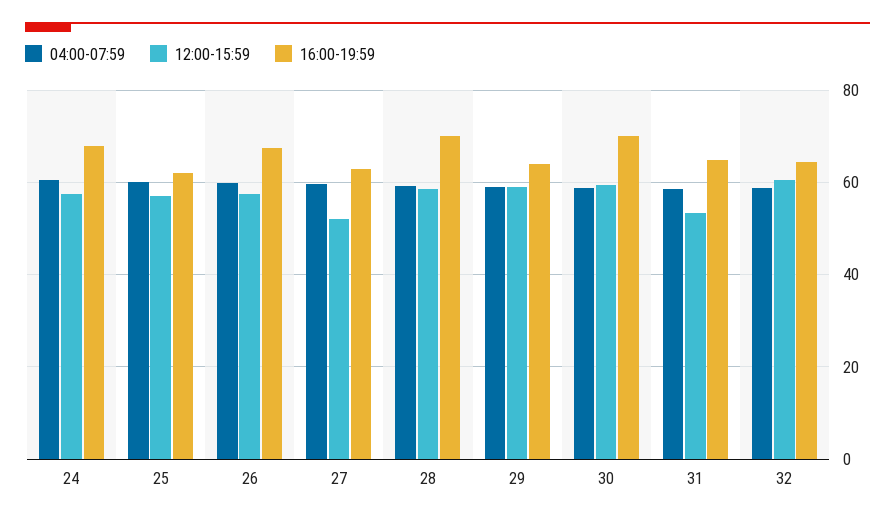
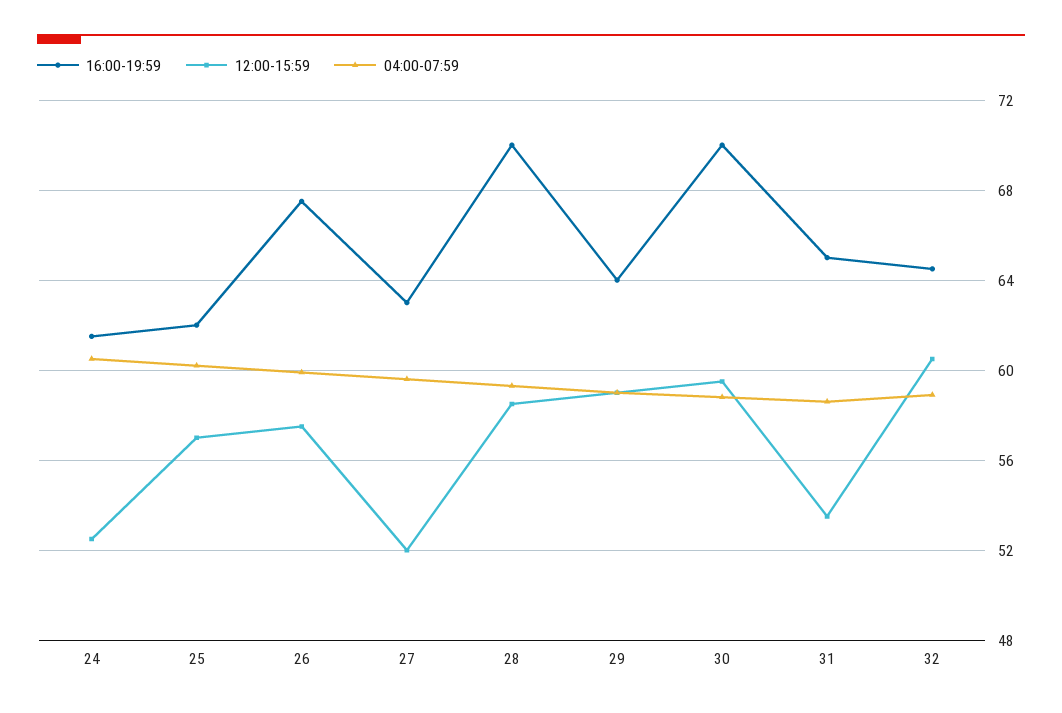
12:00-15:59, 24: 58 -> 52.5
16:00-19:59, 24: 68 -> 61.5

